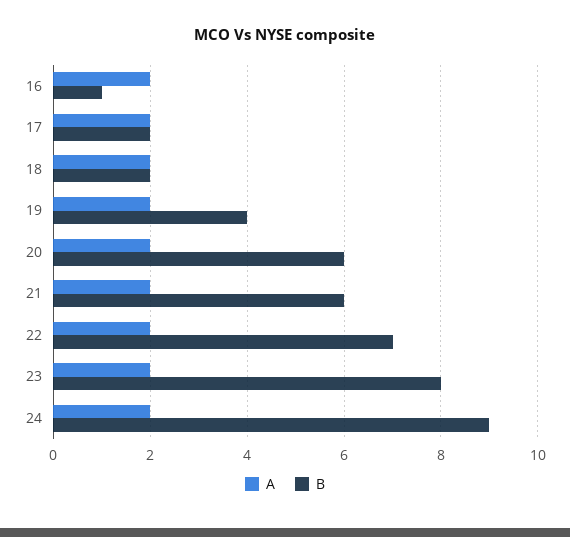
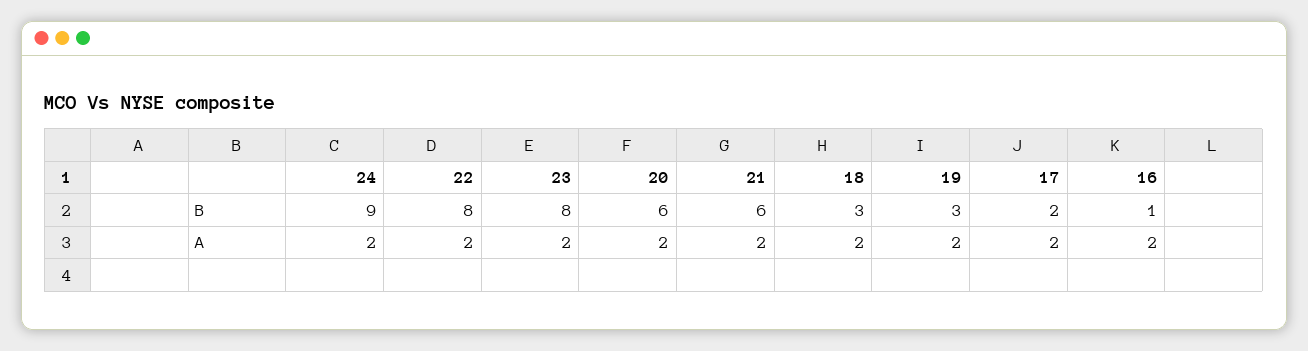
B, 18: 2 -> 3
B, 19: 4 -> 3
B, 22: 7 -> 8

